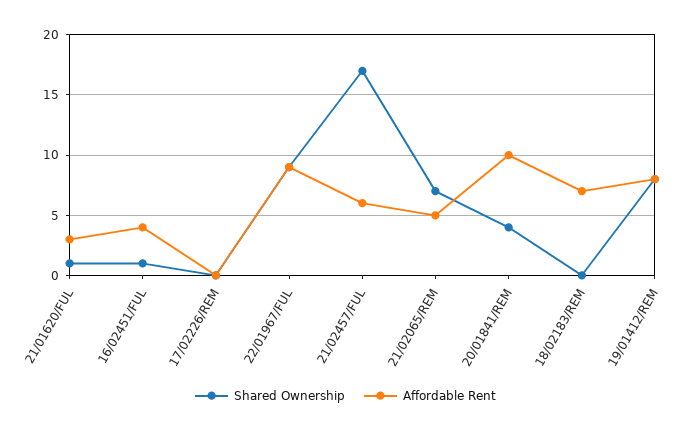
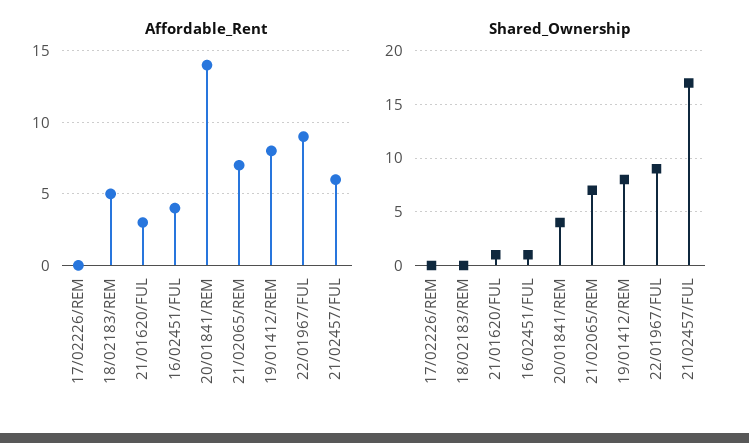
Affordable Rent, 21/02065/REM: 5 -> 7
Affordable Rent, 20/01841/REM: 10 -> 14
Affordable Rent, 18/02183/REM: 7 -> 5

